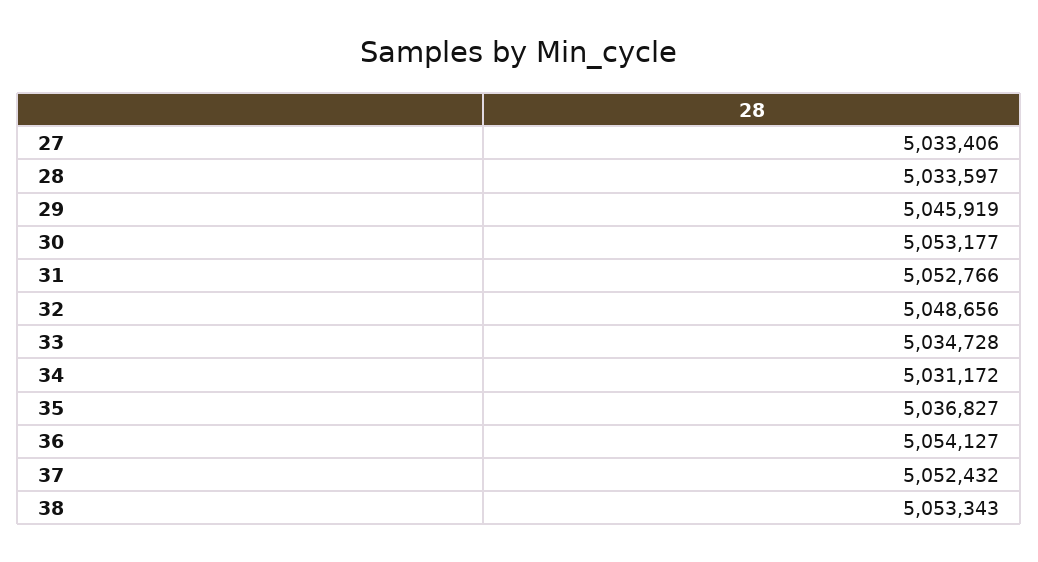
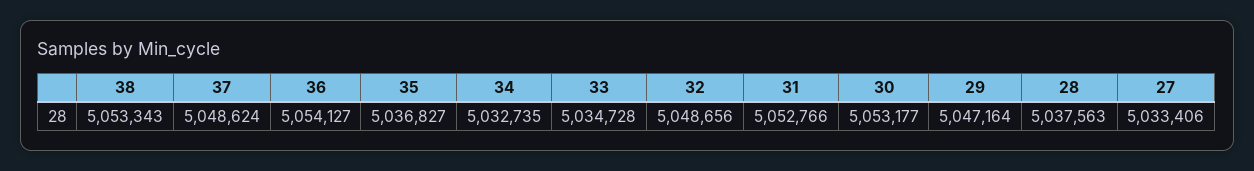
28: 5033597 -> 5037563
29: 5045919 -> 5047164
34: 5031172 -> 5032735
37: 5052432 -> 5048624

